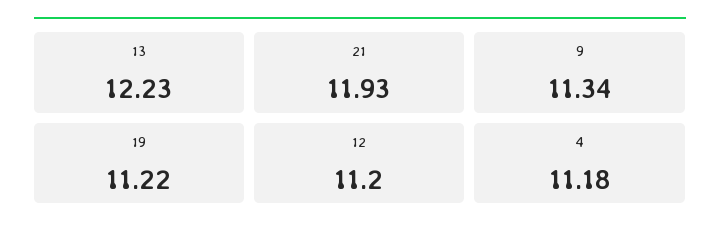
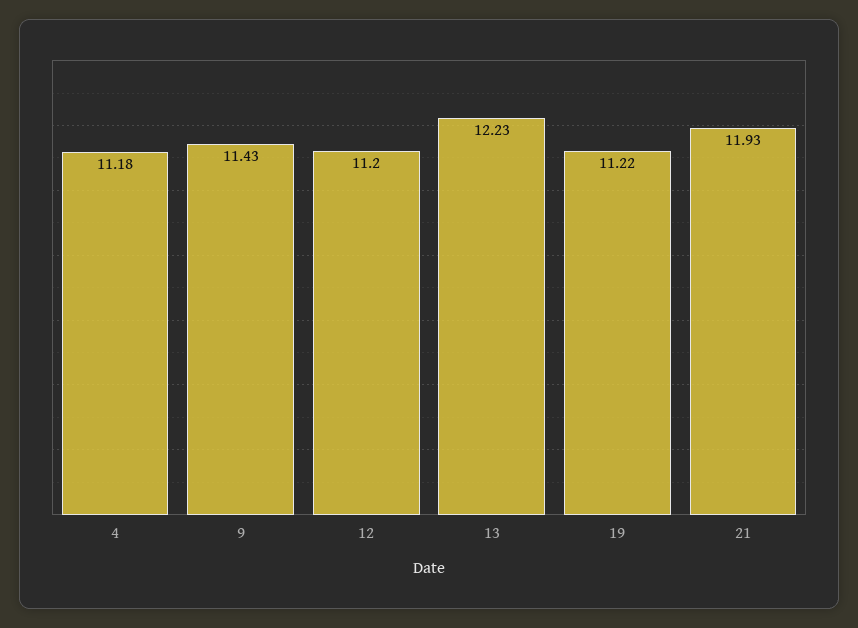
9: 11.34 -> 11.43

